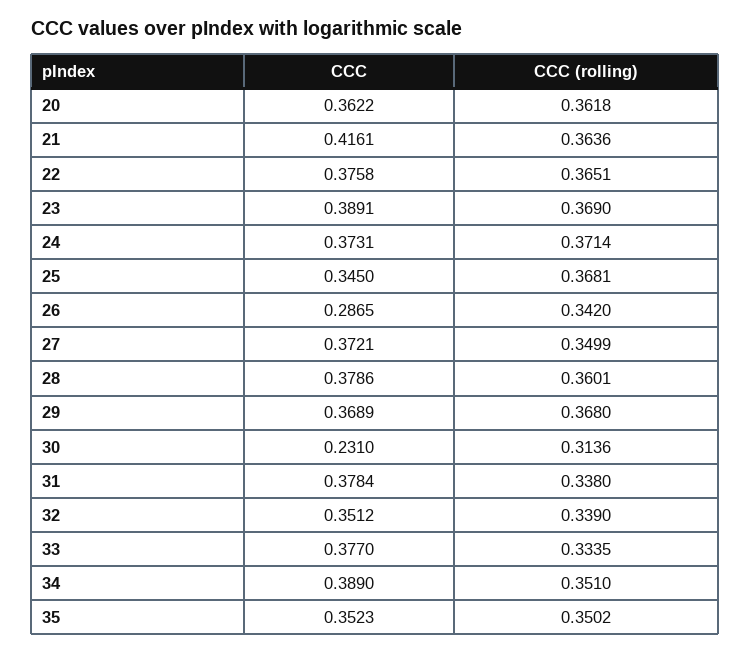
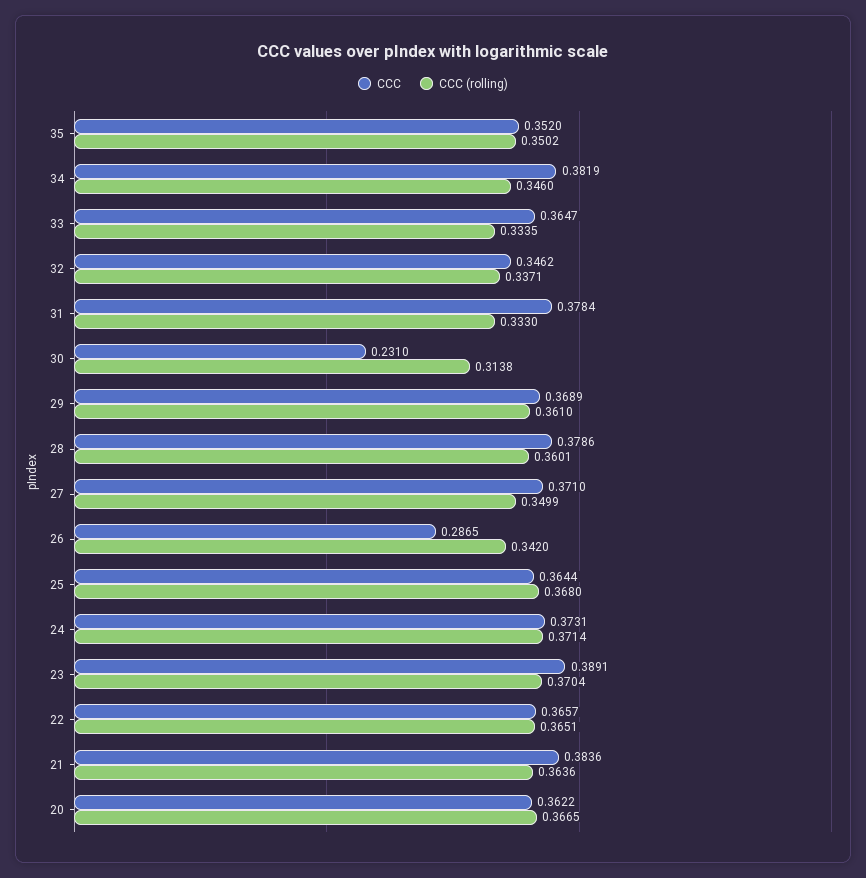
CCC (rolling), 20: 0.3618 -> 0.3665
CCC, 21: 0.4161 -> 0.3836
CCC, 22: 0.3758 -> 0.3657
CCC (rolling), 23: 0.369 -> 0.3704
CCC, 25: 0.345 -> 0.3644
CCC (rolling), 25: 0.3681 -> 0.368
CCC, 27: 0.3721 -> 0.371
CCC (rolling), 29: 0.368 -> 0.361
CCC (rolling), 30: 0.3136 -> 0.3138
CCC (rolling), 31: 0.338 -> 0.333
CCC, 32: 0.3512 -> 0.3462
CCC (rolling), 32: 0.339 -> 0.3371
CCC, 33: 0.377 -> 0.3647
CCC, 34: 0.389 -> 0.3819
CCC (rolling), 34: 0.351 -> 0.346
CCC, 35: 0.3523 -> 0.352

